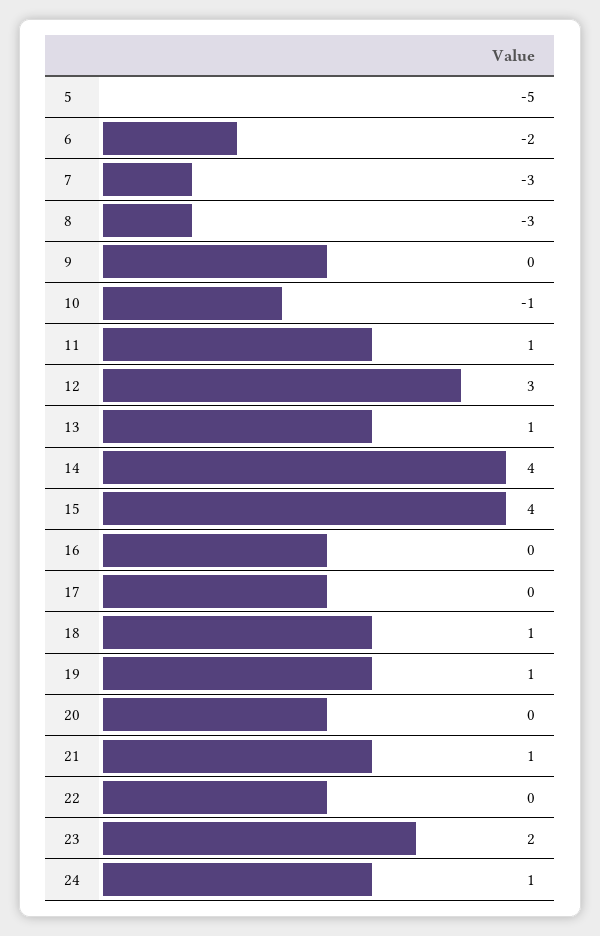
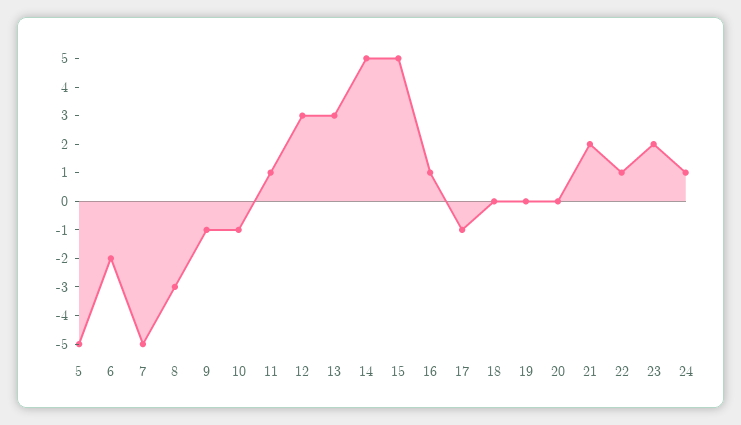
7: -3 -> -5
9: 0 -> -1
13: 1 -> 3
14: 4 -> 5
15: 4 -> 5
16: 0 -> 1
17: 0 -> -1
18: 1 -> 0
19: 1 -> 0
21: 1 -> 2
22: 0 -> 1

